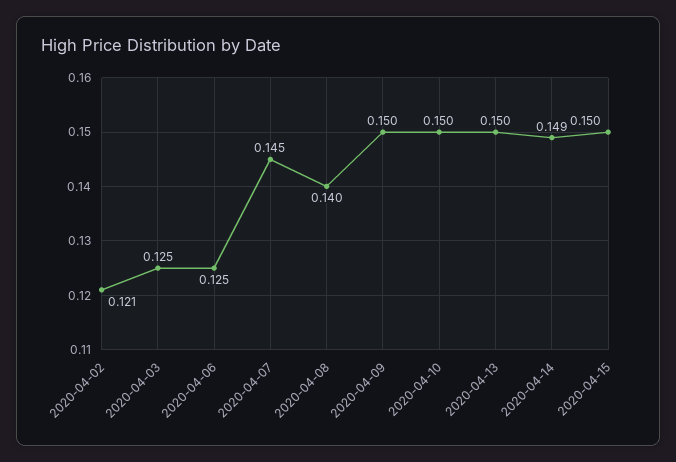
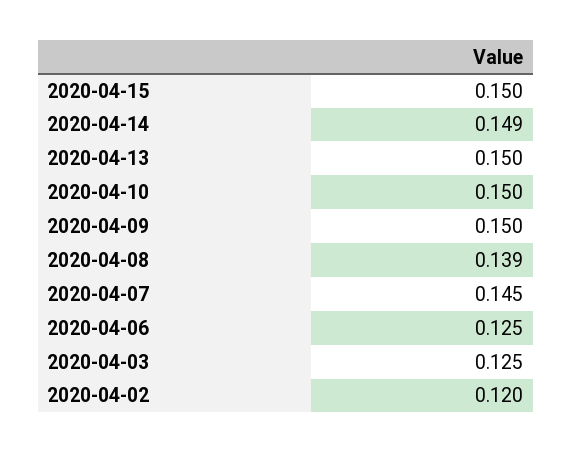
2020-04-02: 0.121 -> 0.12
2020-04-08: 0.14 -> 0.139

